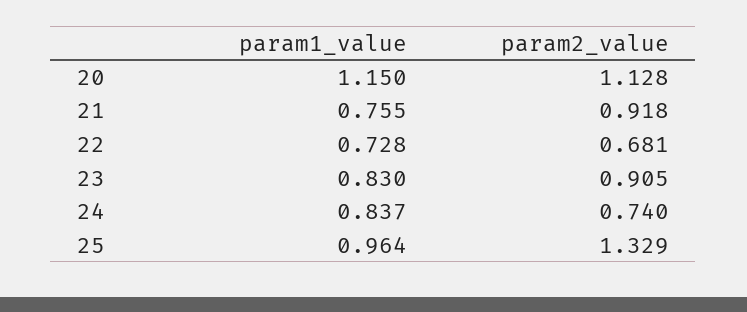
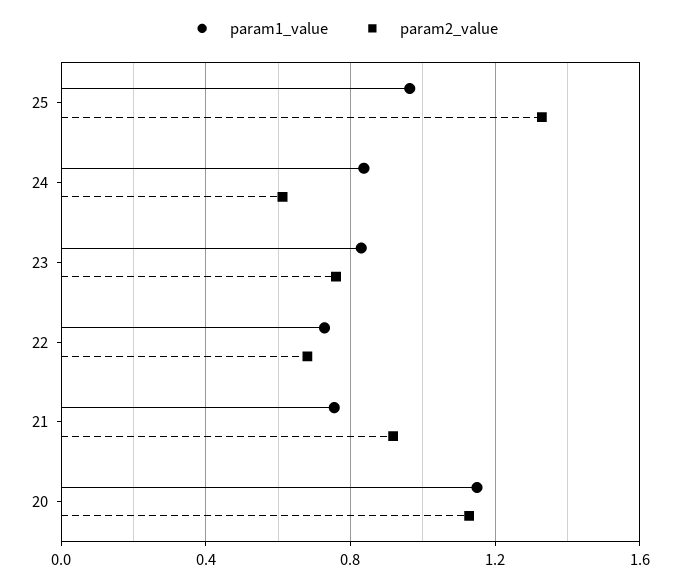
param2_value, 23: 0.905 -> 0.75
param2_value, 24: 0.74 -> 0.6

